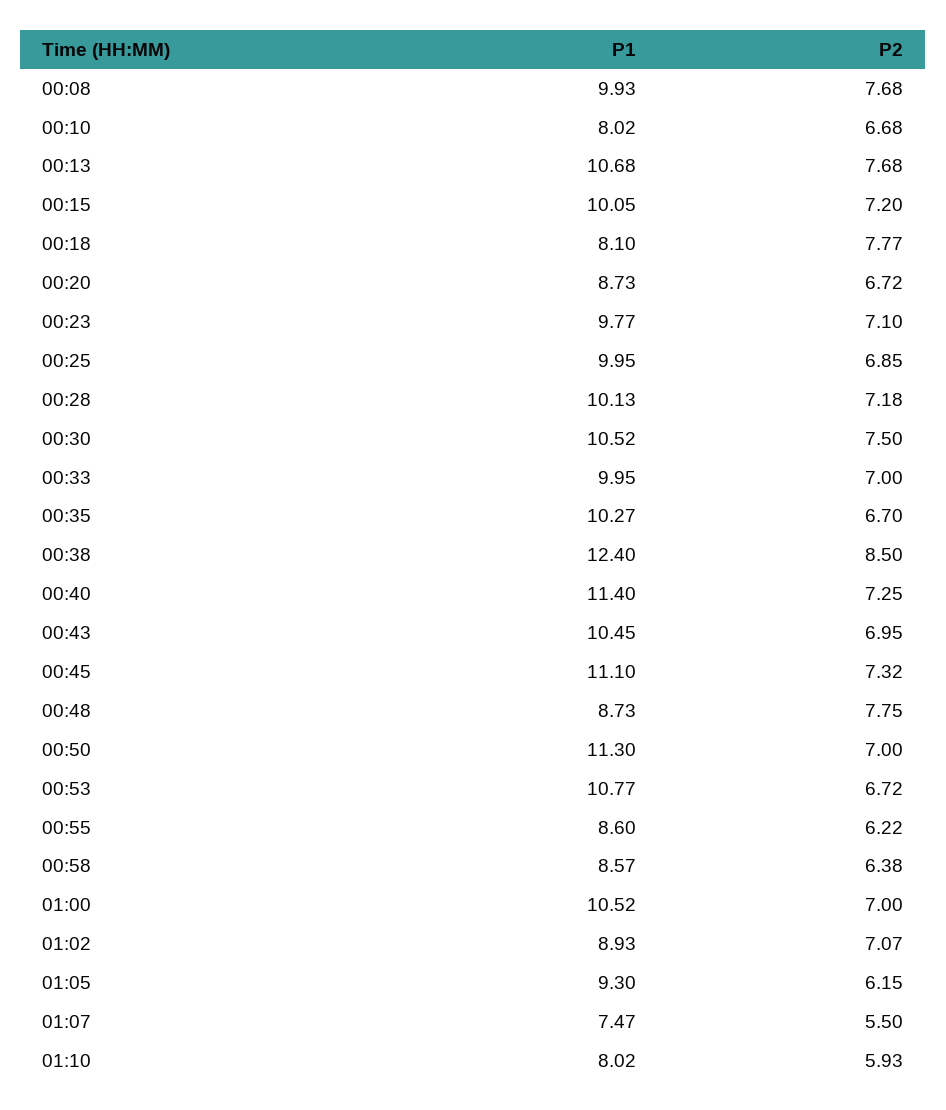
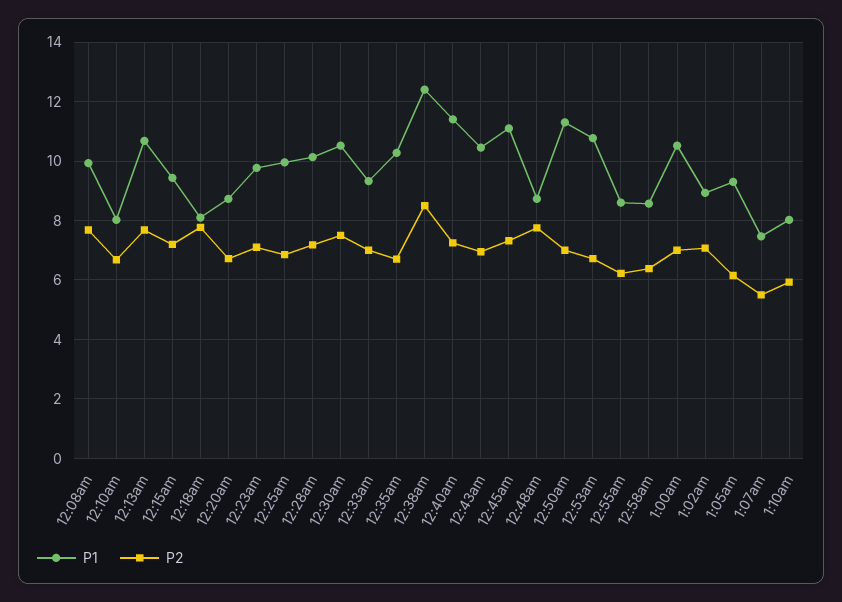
P1, 00:15: 10.05 -> 9.5
P1, 00:33: 9.95 -> 9.25

